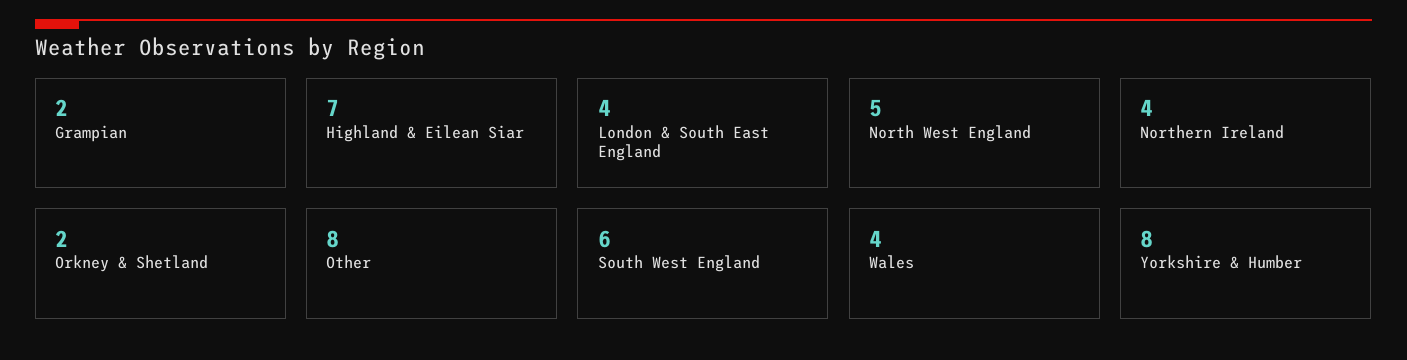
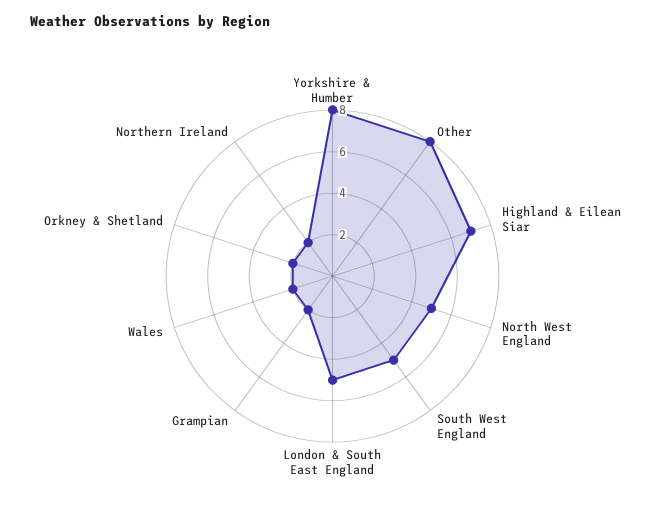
London & South East England: 4 -> 5
Northern Ireland: 4 -> 2
South West England: 6 -> 5
Wales: 4 -> 2

